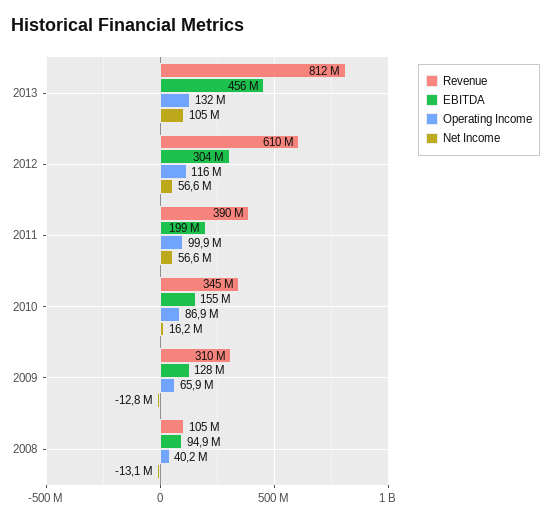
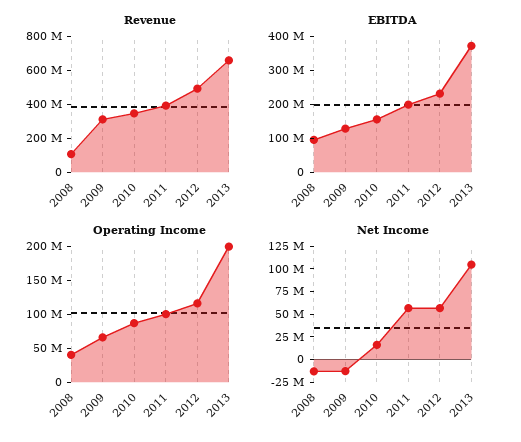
Revenue, 2013: 812000000 -> 650000000
EBITDA, 2013: 456000000 -> 375000000
Operating Income, 2013: 132000000 -> 200000000
Revenue, 2012: 610000000 -> 500000000
EBITDA, 2012: 304000000 -> 225000000

